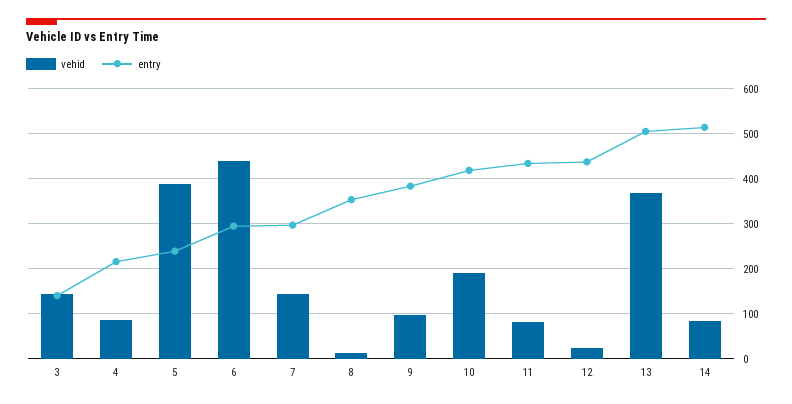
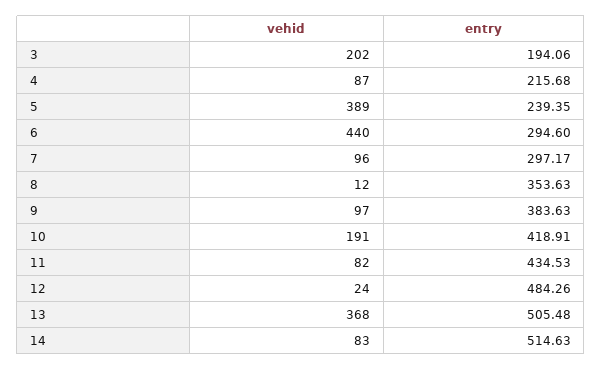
vehid, 3: 140 -> 202
entry, 3: 140 -> 194.06
vehid, 7: 140 -> 96
entry, 12: 440 -> 484.26

